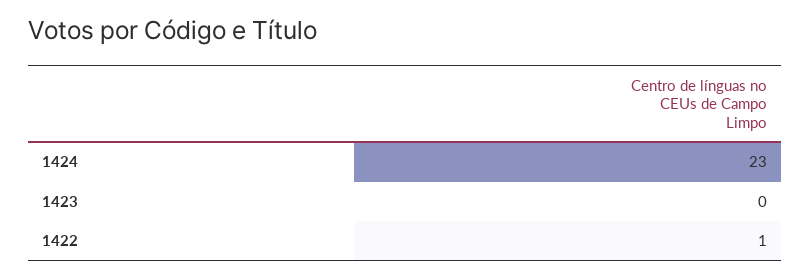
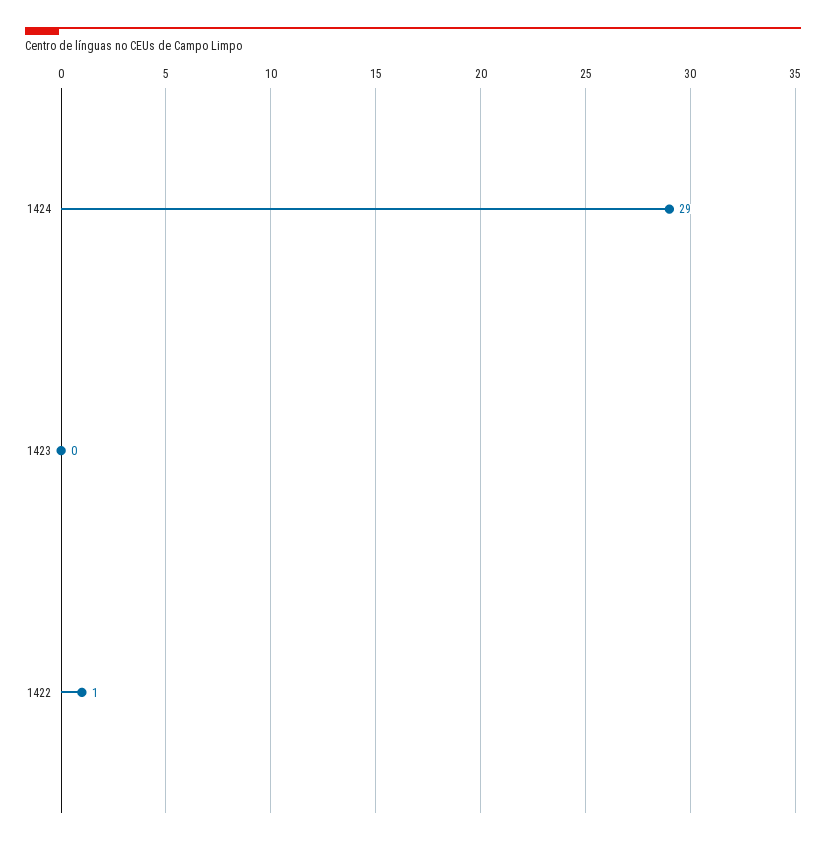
1424: 23 -> 29

